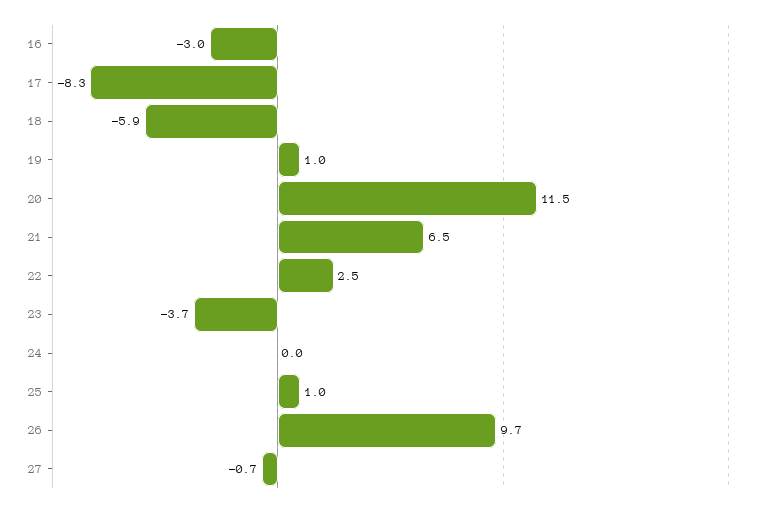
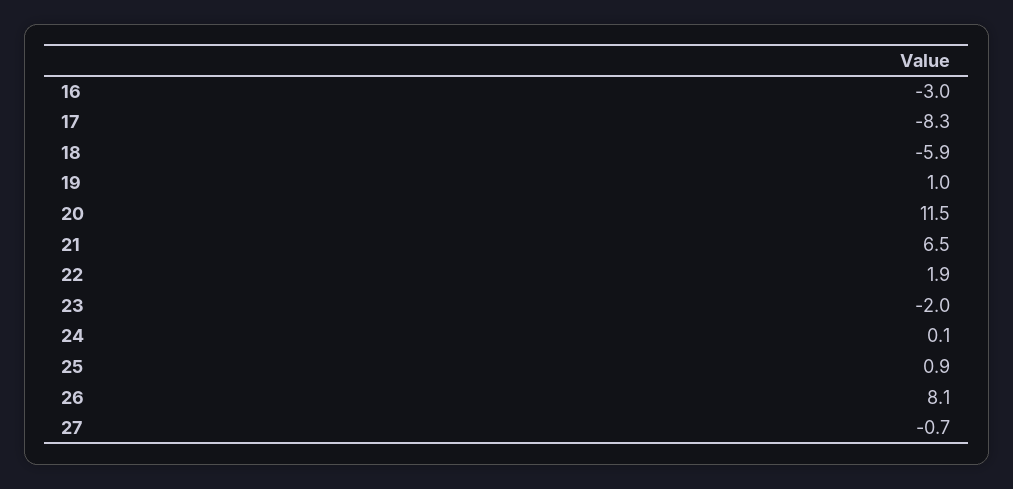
22: 2.5 -> 1.9
23: -3.7 -> -2
24: 0 -> 0.1
25: 1 -> 0.9
26: 9.7 -> 8.1

